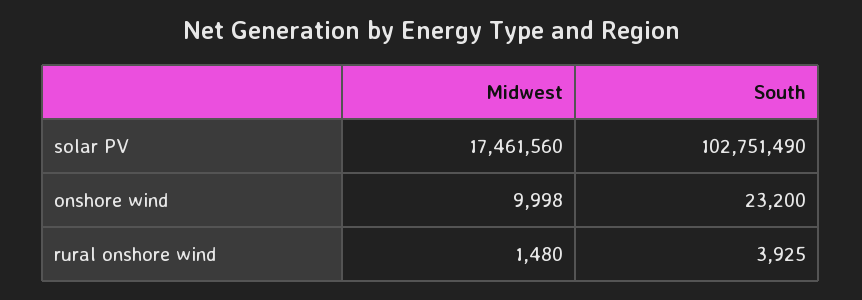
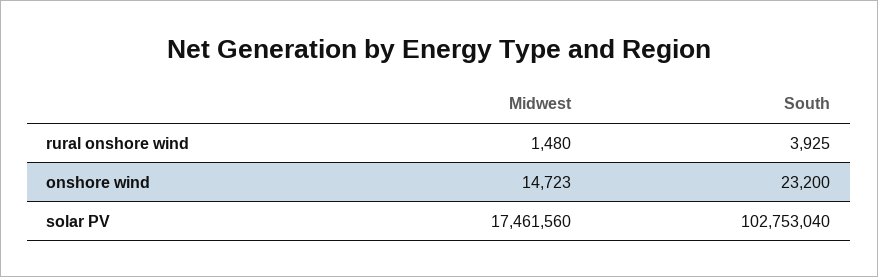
South, solar PV: 102751490 -> 102753040
Midwest, onshore wind: 9998 -> 14723

